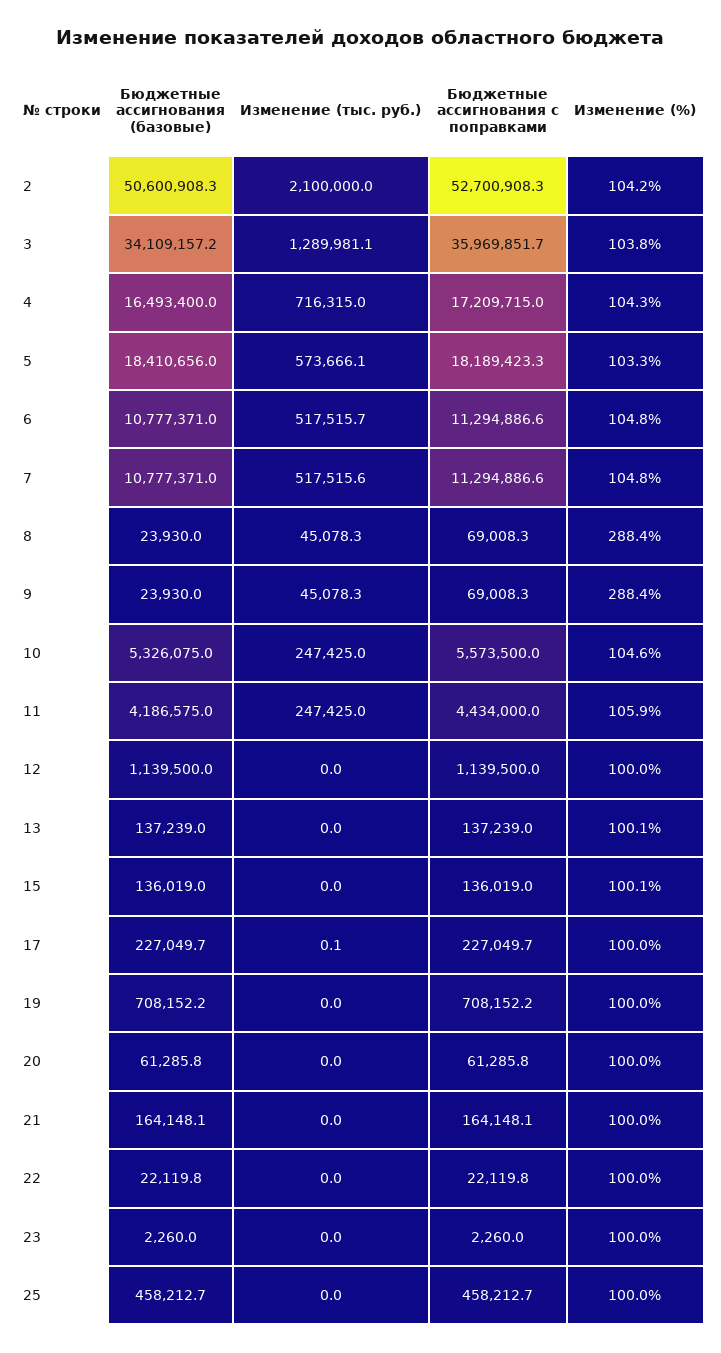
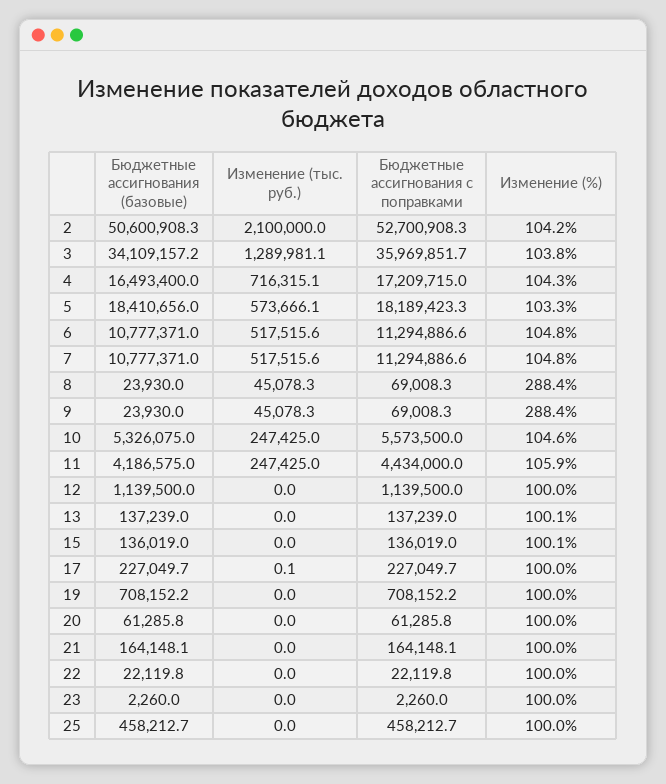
Изменение (тыс. руб.), 4: 716315 -> 716315.1
Изменение (тыс. руб.), 6: 517515.7 -> 517515.6

